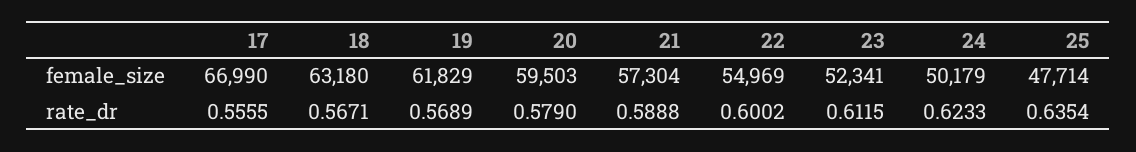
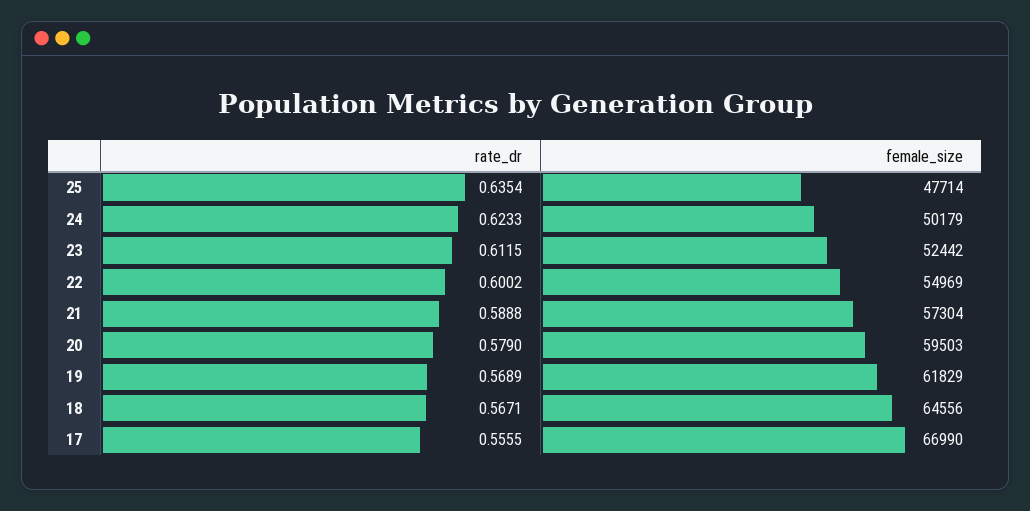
18, female_size: 63180 -> 64556
23, female_size: 52341 -> 52442

